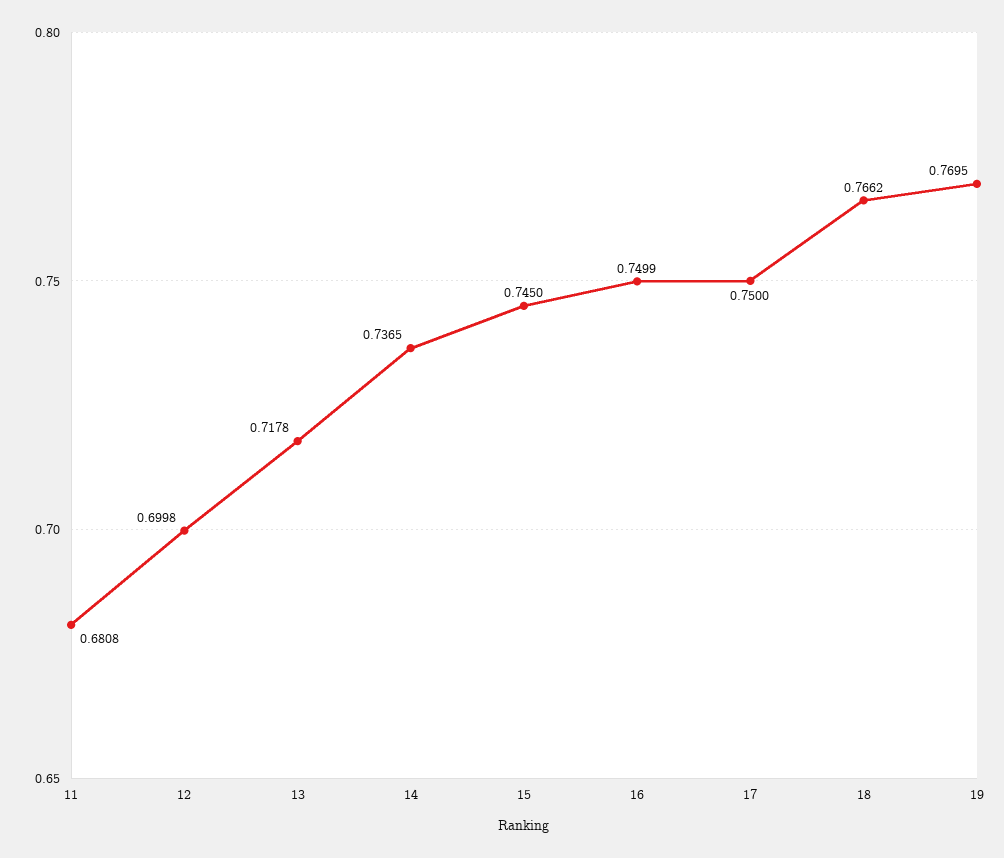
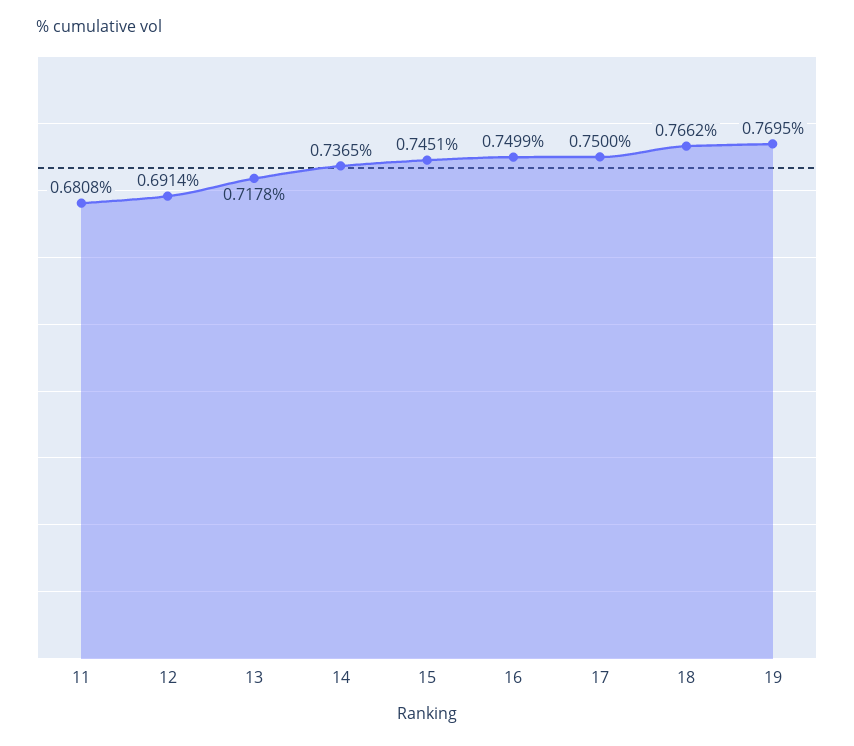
12: 0.6998 -> 0.6914
15: 0.745 -> 0.7451

